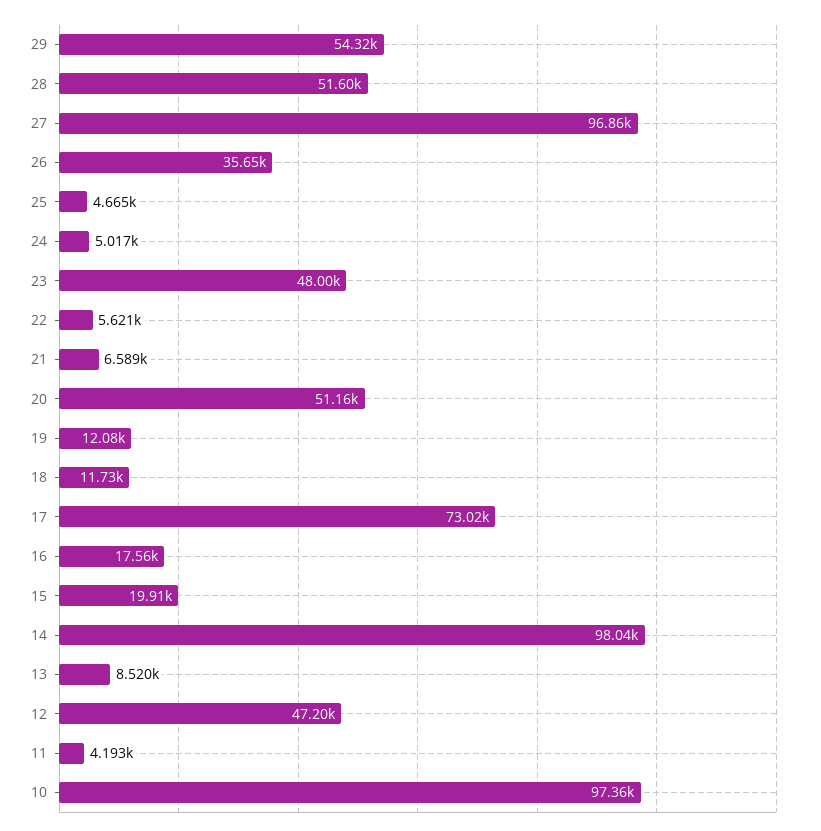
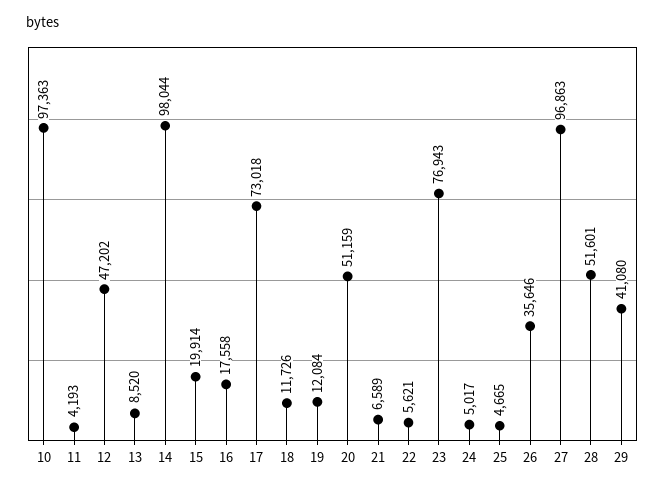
29: 54320 -> 41080
23: 48000 -> 76943

